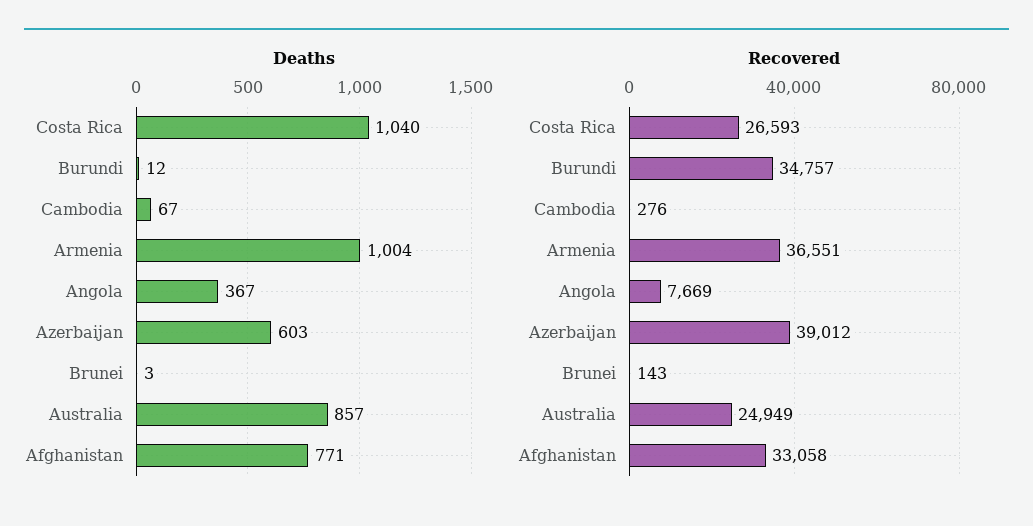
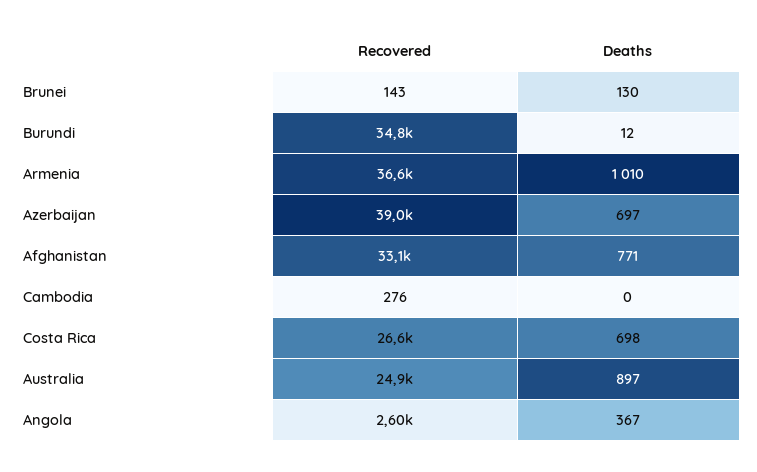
Deaths, Costa Rica: 1040 -> 698
Deaths, Cambodia: 67 -> 0
Deaths, Armenia: 1004 -> 1010
Deaths, Azerbaijan: 603 -> 697
Deaths, Brunei: 3 -> 130
Deaths, Australia: 857 -> 897
Recovered, Angola: 7669 -> 2600

